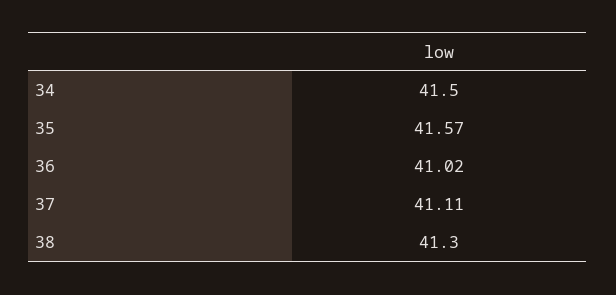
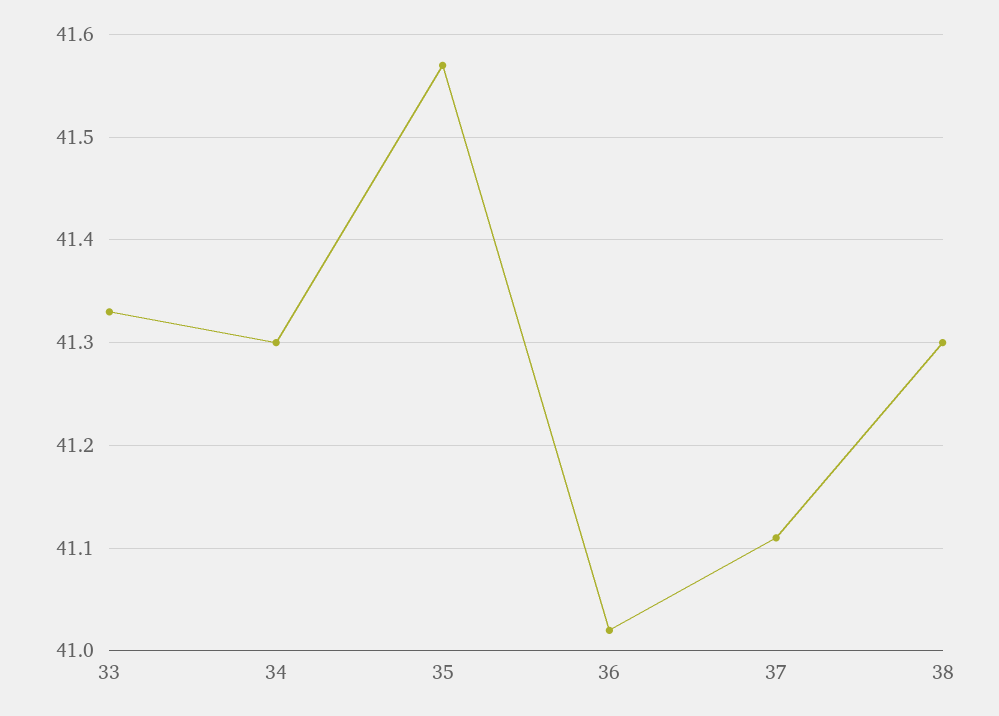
34: 41.5 -> 41.3
33: none -> 41.33

